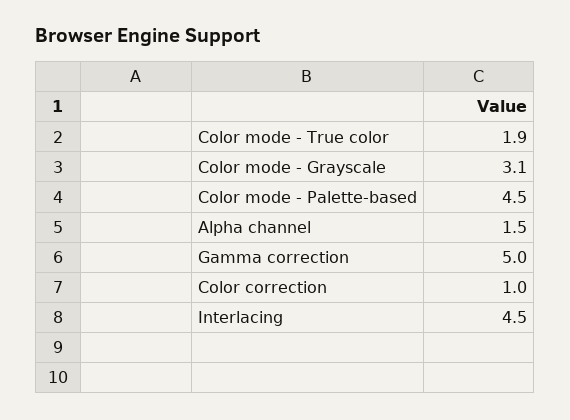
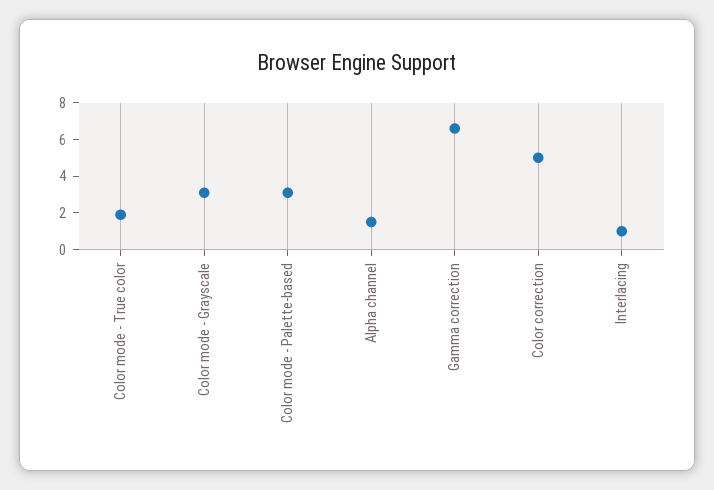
Color mode - Palette-based: 4.5 -> 3
Gamma correction: 5 -> 6.5
Color correction: 1 -> 5
Interlacing: 4.5 -> 1

